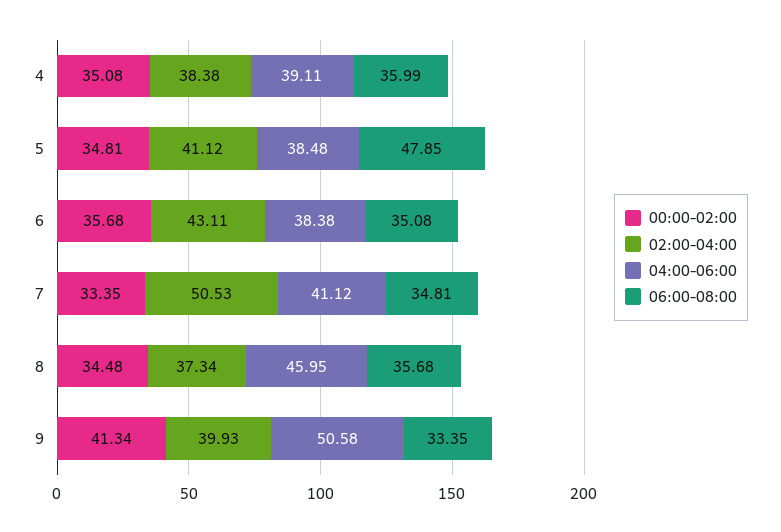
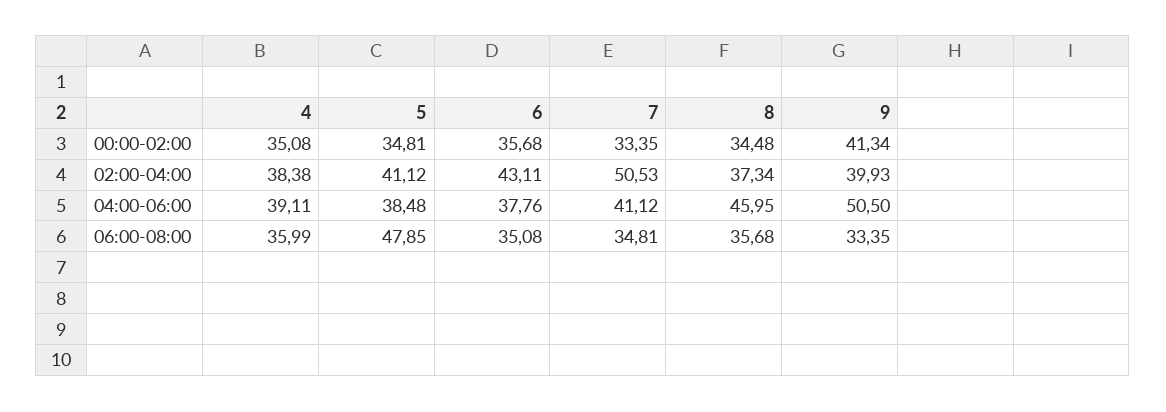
04:00-06:00, 6: 38.38 -> 37.76
04:00-06:00, 9: 50.58 -> 50.5

